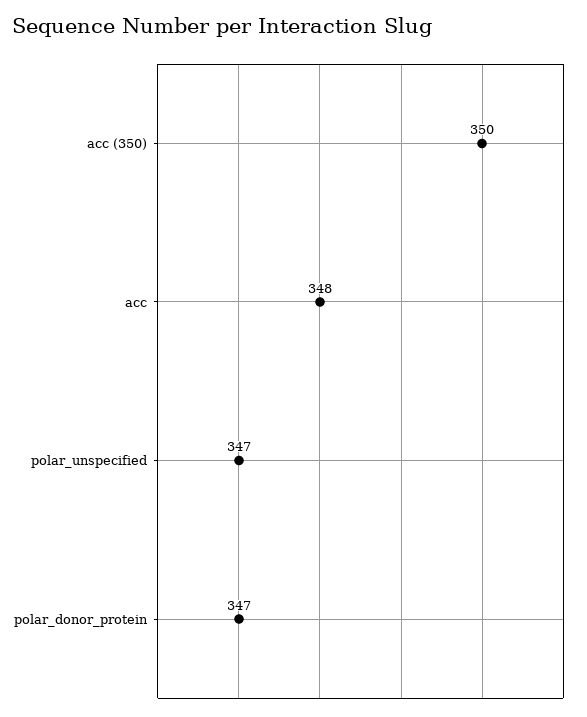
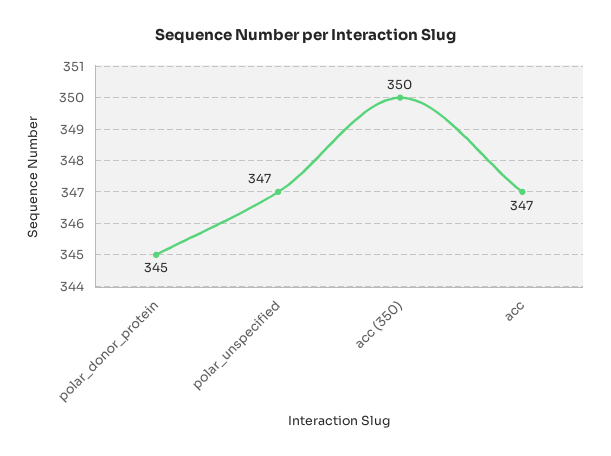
acc: 348 -> 347
polar_donor_protein: 347 -> 345

